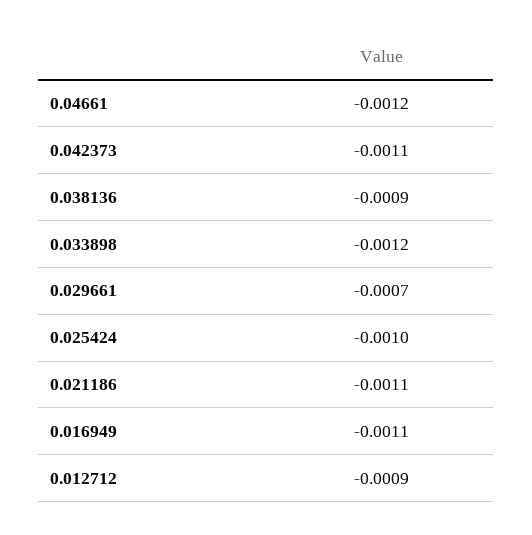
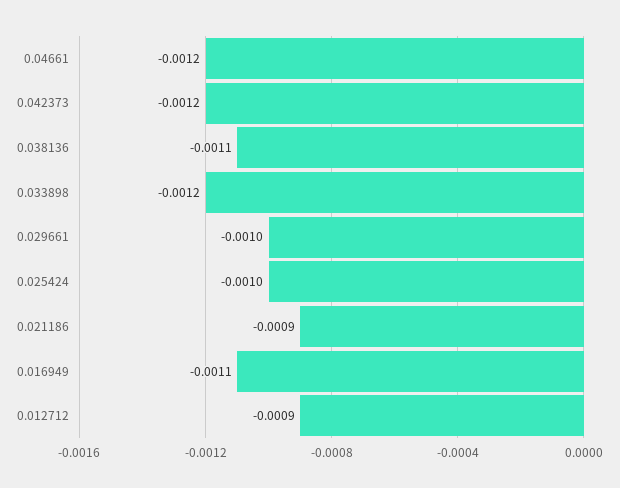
0.042373: -0.0011 -> -0.0012
0.038136: -0.0009 -> -0.0011
0.029661: -0.0007 -> -0.001
0.021186: -0.0011 -> -0.0009

